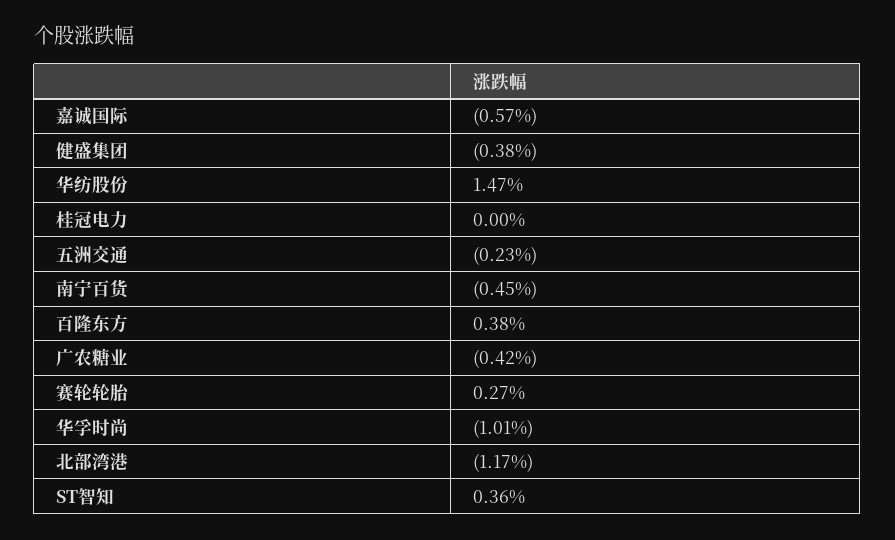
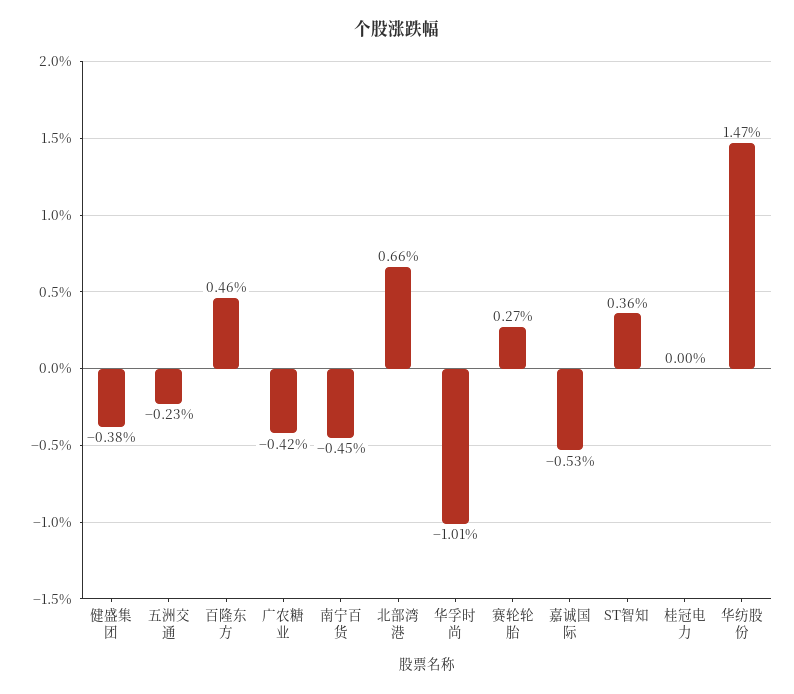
嘉诚国际: -0.57 -> -0.53
百隆东方: 0.38 -> 0.46
北部湾港: -1.17 -> 0.66

